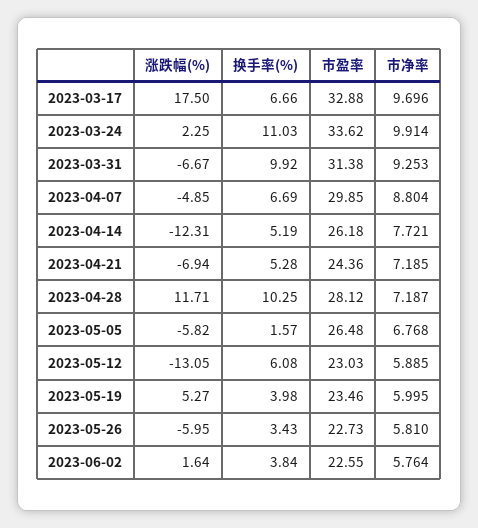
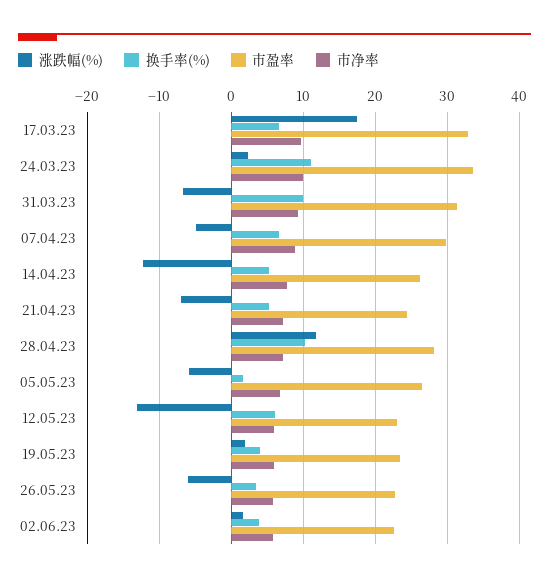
涨跌幅(%), 2023-05-19: 5.27 -> 2

